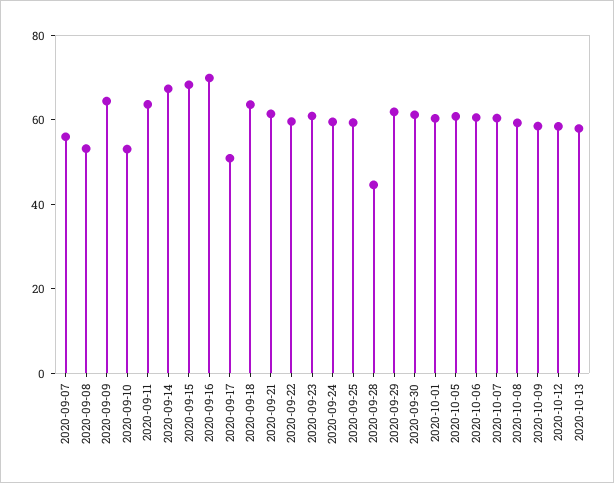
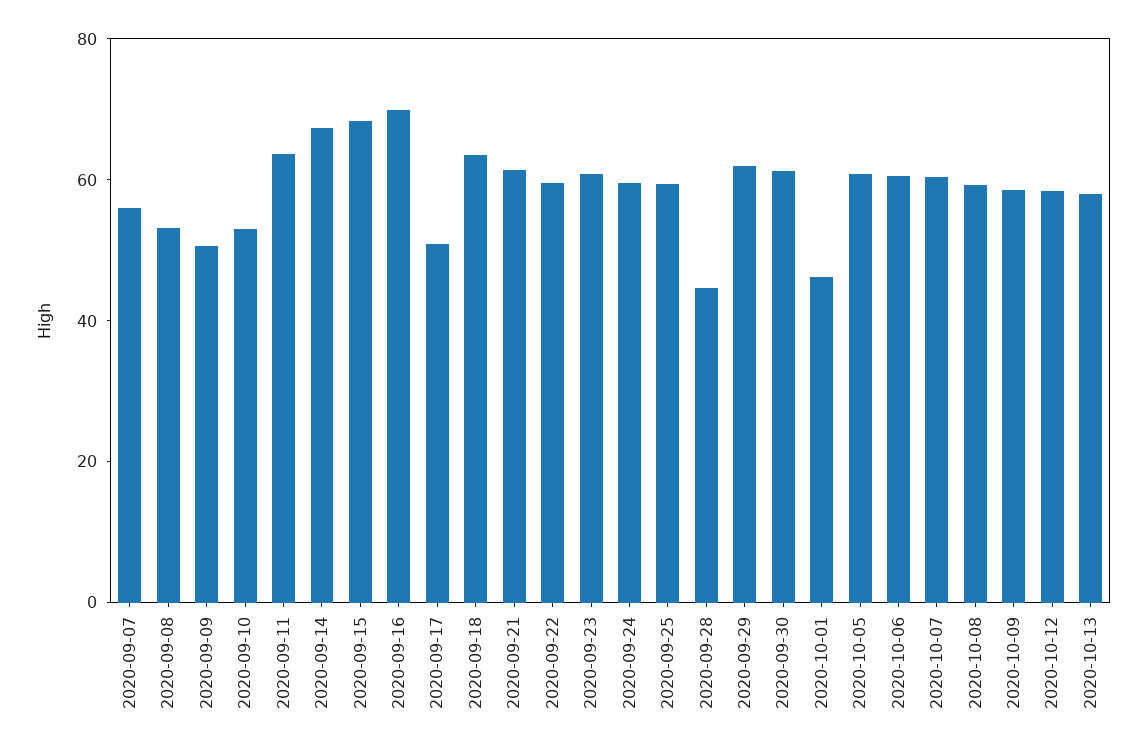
2020-09-09: 65 -> 50
2020-10-01: 60 -> 45

